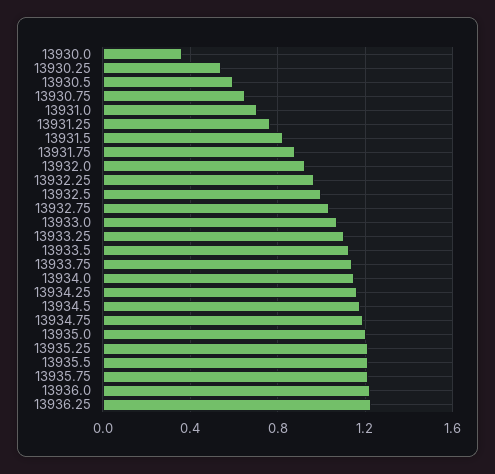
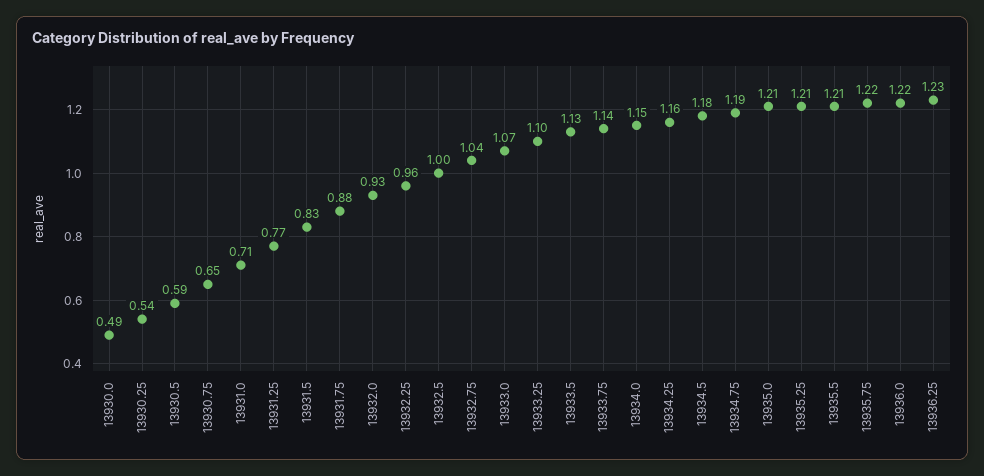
13930.0: 0.35 -> 0.49

